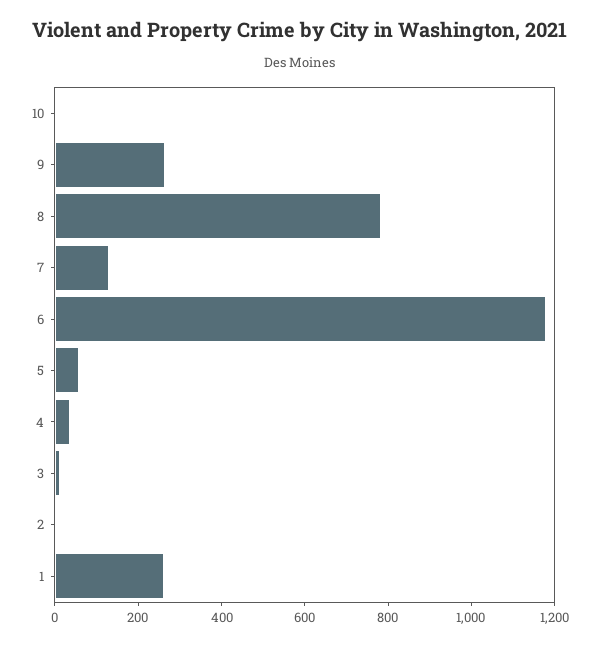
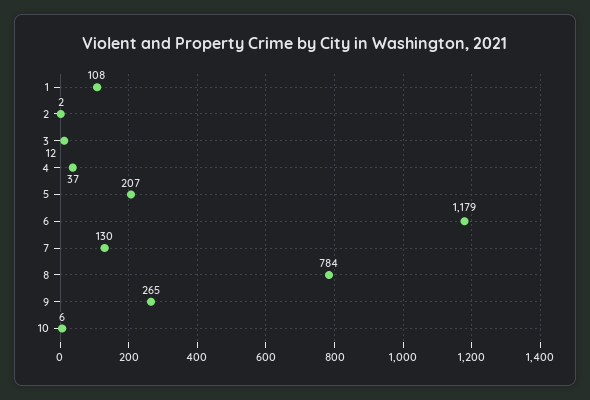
5: 50 -> 207
1: 250 -> 108

